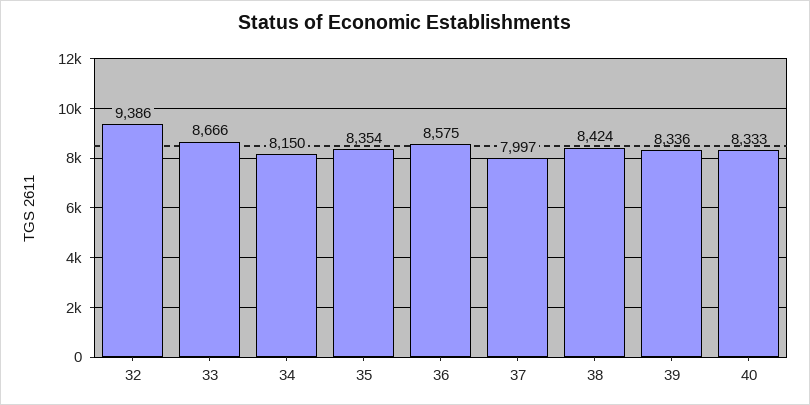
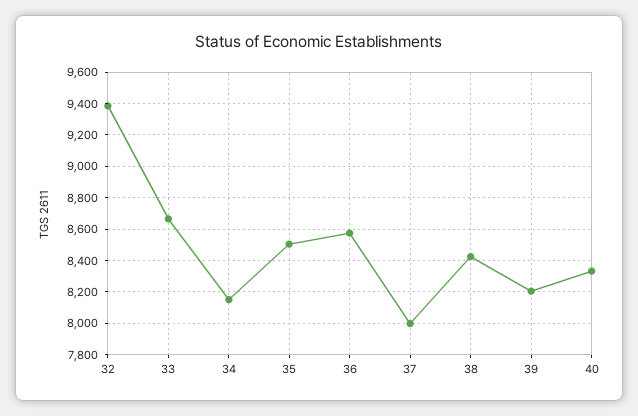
35: 8354 -> 8500
39: 8336 -> 8200

